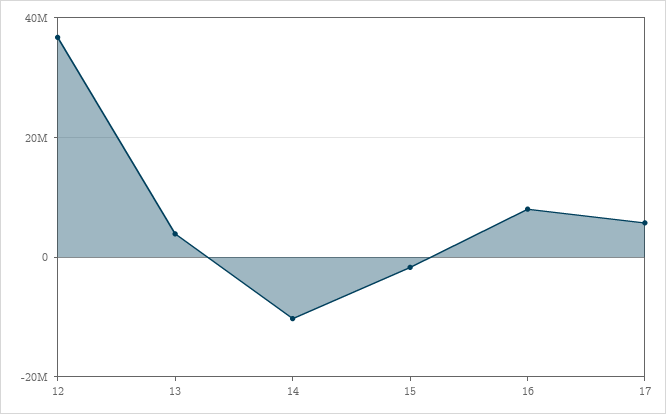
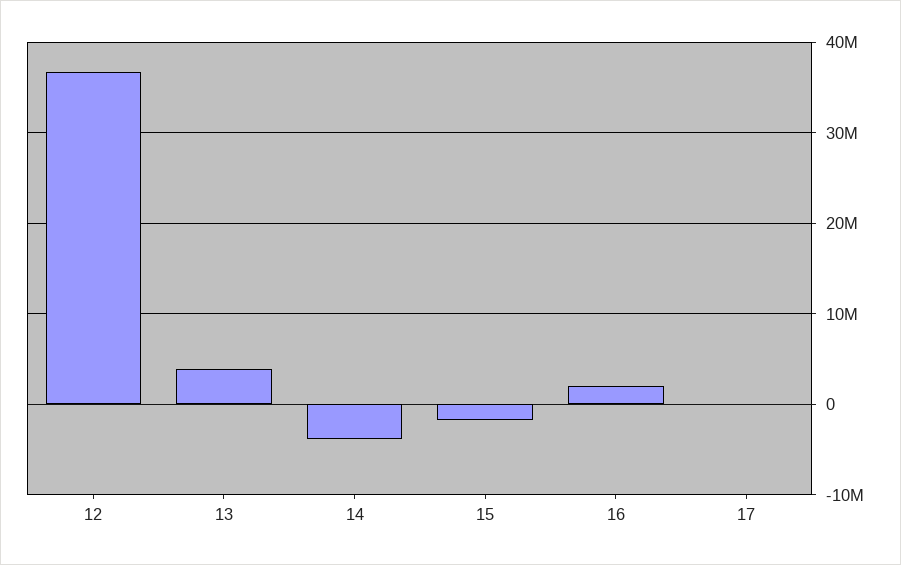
14: -10000000 -> -4000000
16: 8000000 -> 2000000
17: 6000000 -> 0

